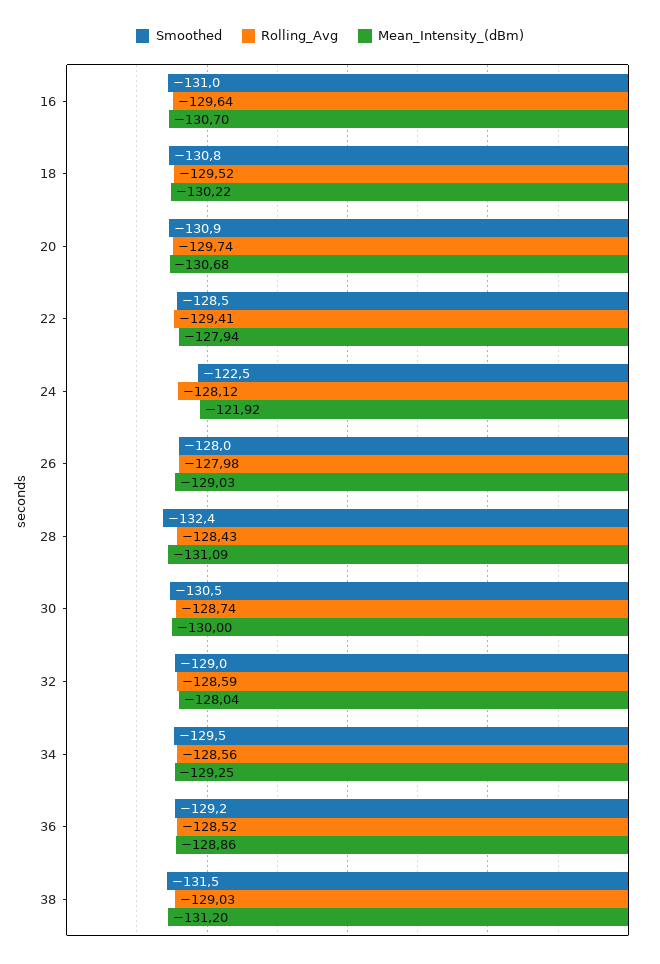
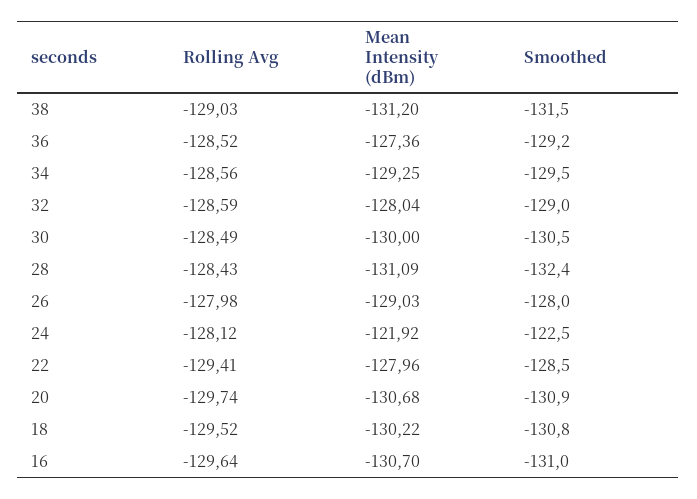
Mean_Intensity_(dBm), 22: -127.94 -> -127.96
Rolling_Avg, 30: -128.74 -> -128.49
Mean_Intensity_(dBm), 36: -128.86 -> -127.36

